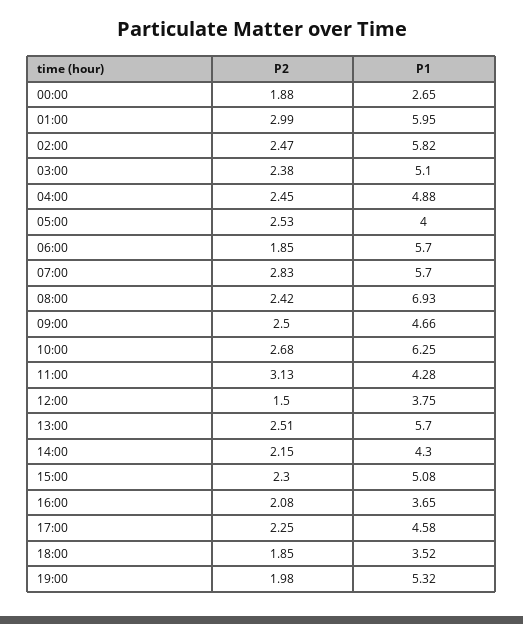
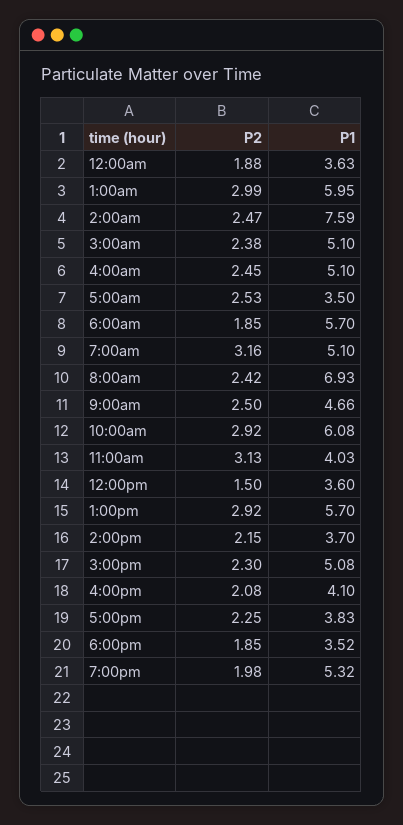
P1, 00:00: 2.65 -> 3.63
P1, 02:00: 5.82 -> 7.59
P1, 04:00: 4.88 -> 5.1
P1, 05:00: 4 -> 3.5
P2, 07:00: 2.83 -> 3.16
P1, 07:00: 5.7 -> 5.1
P2, 10:00: 2.68 -> 2.92
P1, 10:00: 6.25 -> 6.08
P1, 11:00: 4.28 -> 4.03
P1, 12:00: 3.75 -> 3.6
P2, 13:00: 2.51 -> 2.92
P1, 14:00: 4.3 -> 3.7
P1, 16:00: 3.65 -> 4.1
P1, 17:00: 4.58 -> 3.83

